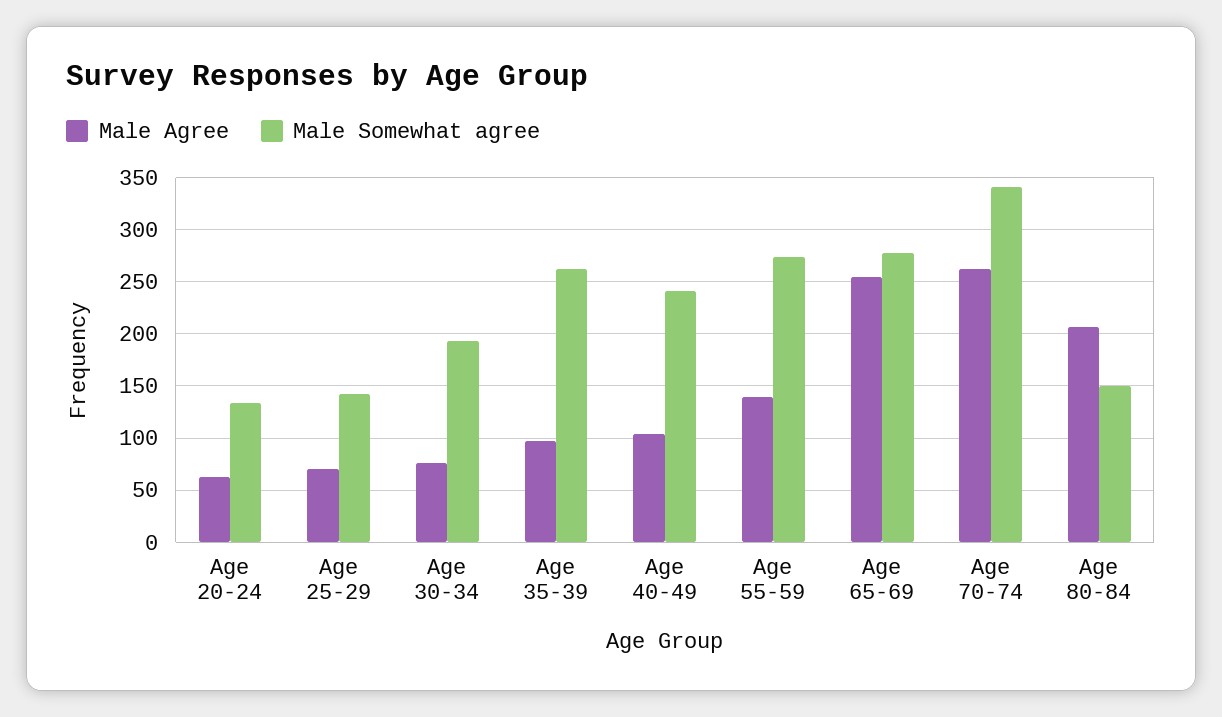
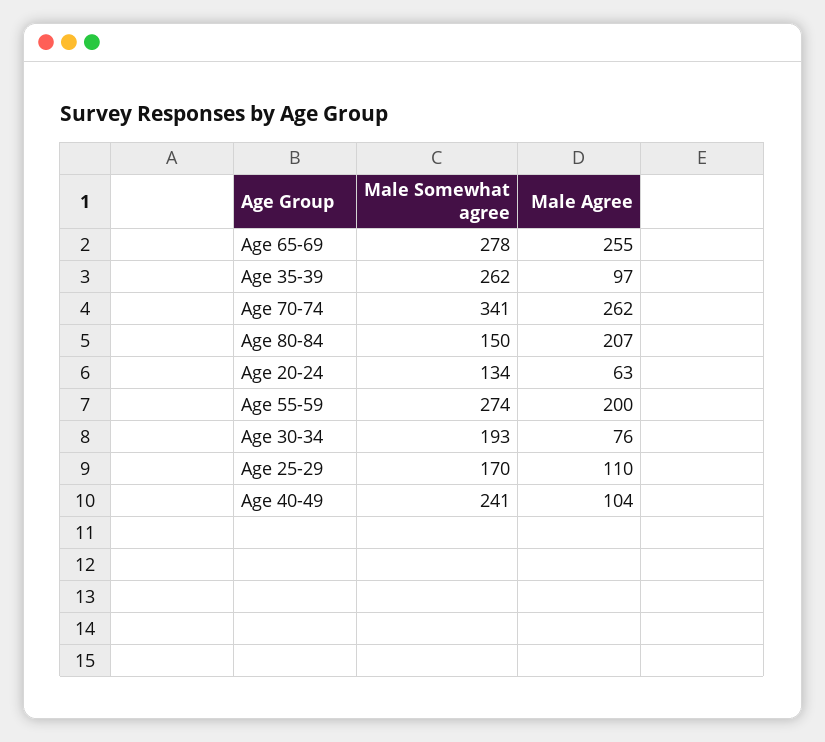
Male Agree, Age 25-29: 70 -> 110
Male Somewhat agree, Age 25-29: 140 -> 170
Male Agree, Age 55-59: 140 -> 200

